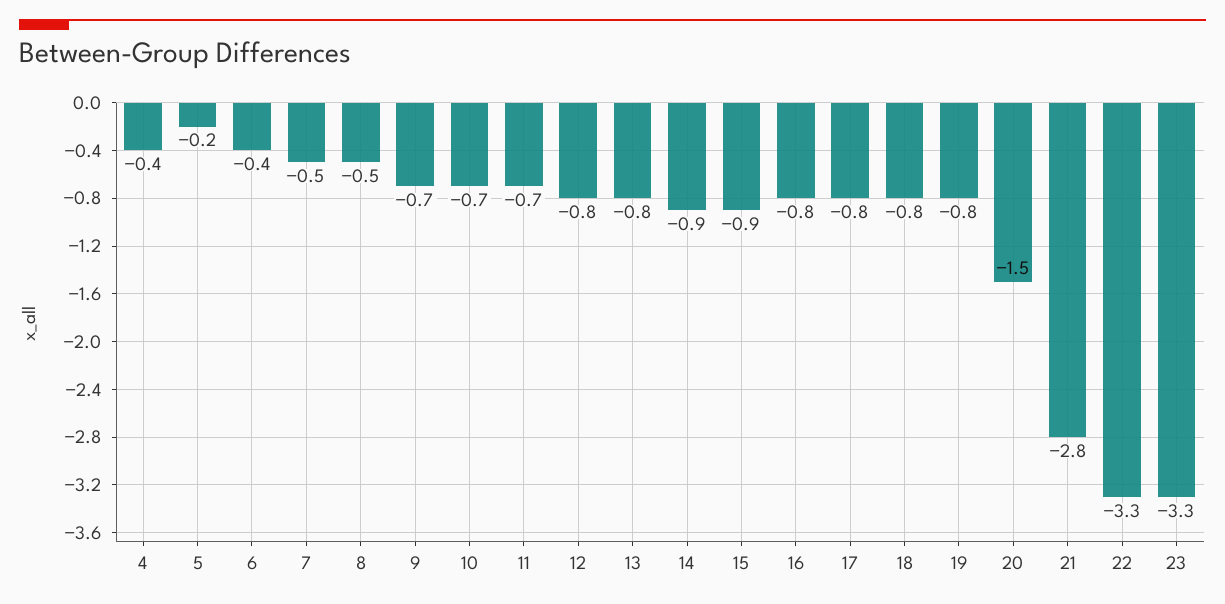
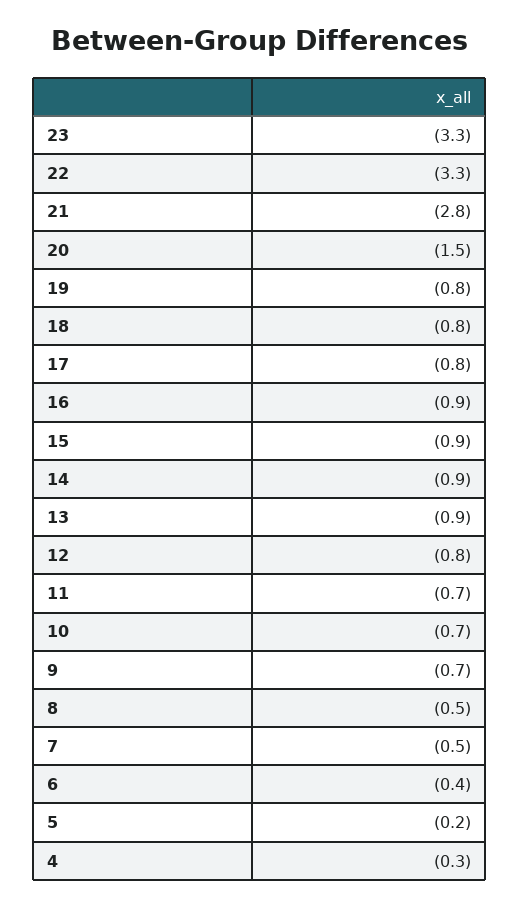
4: -0.4 -> -0.3
13: -0.8 -> -0.9
16: -0.8 -> -0.9

